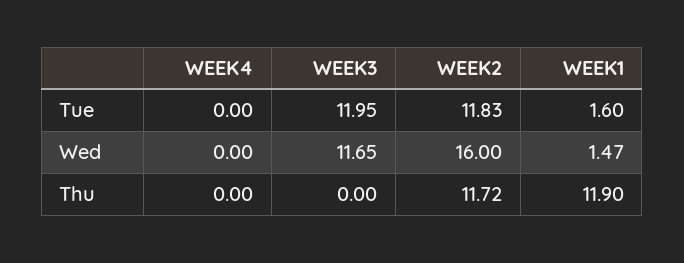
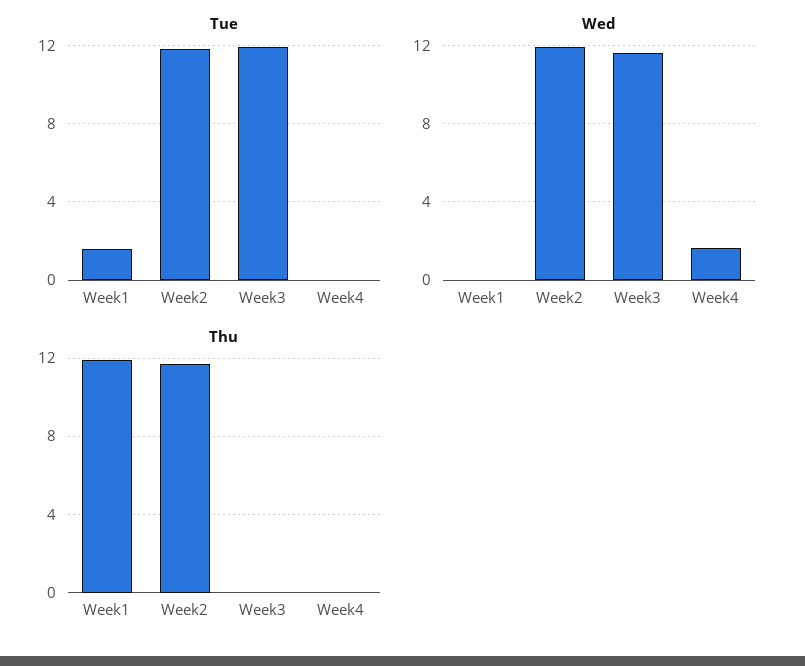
Wed, WEEK4: 0 -> 1.5
Wed, WEEK2: 16 -> 12
Wed, WEEK1: 1.47 -> 0

